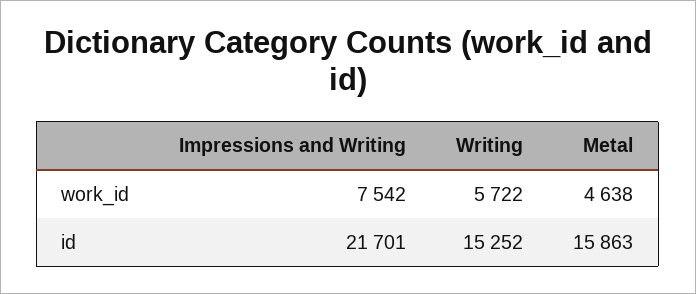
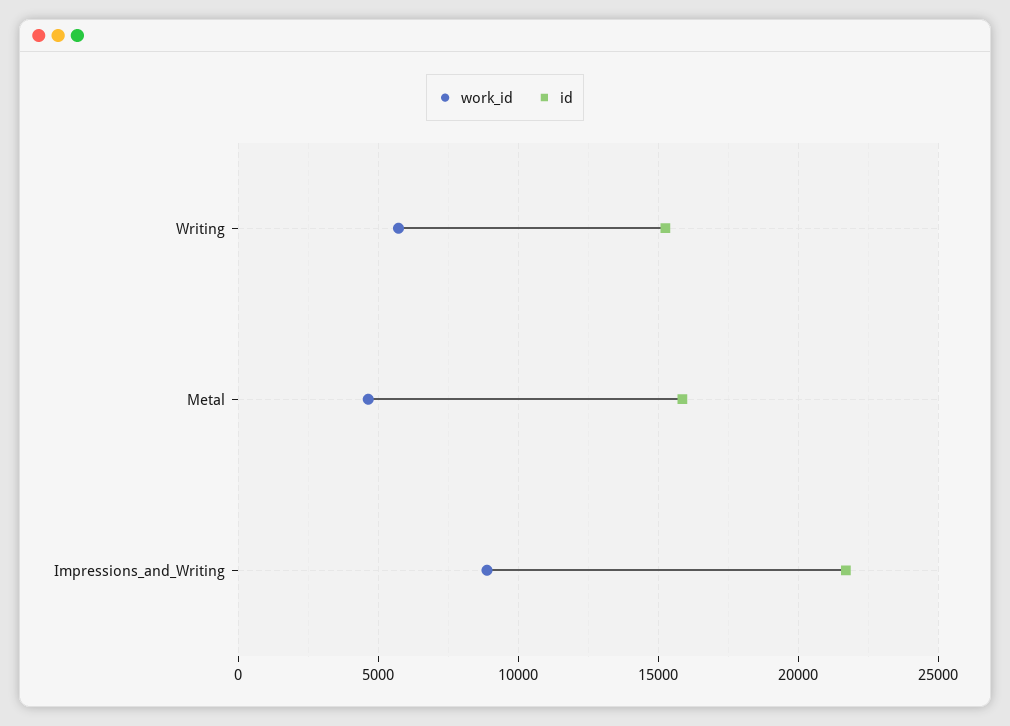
work_id, Impressions and Writing: 7542 -> 9000

